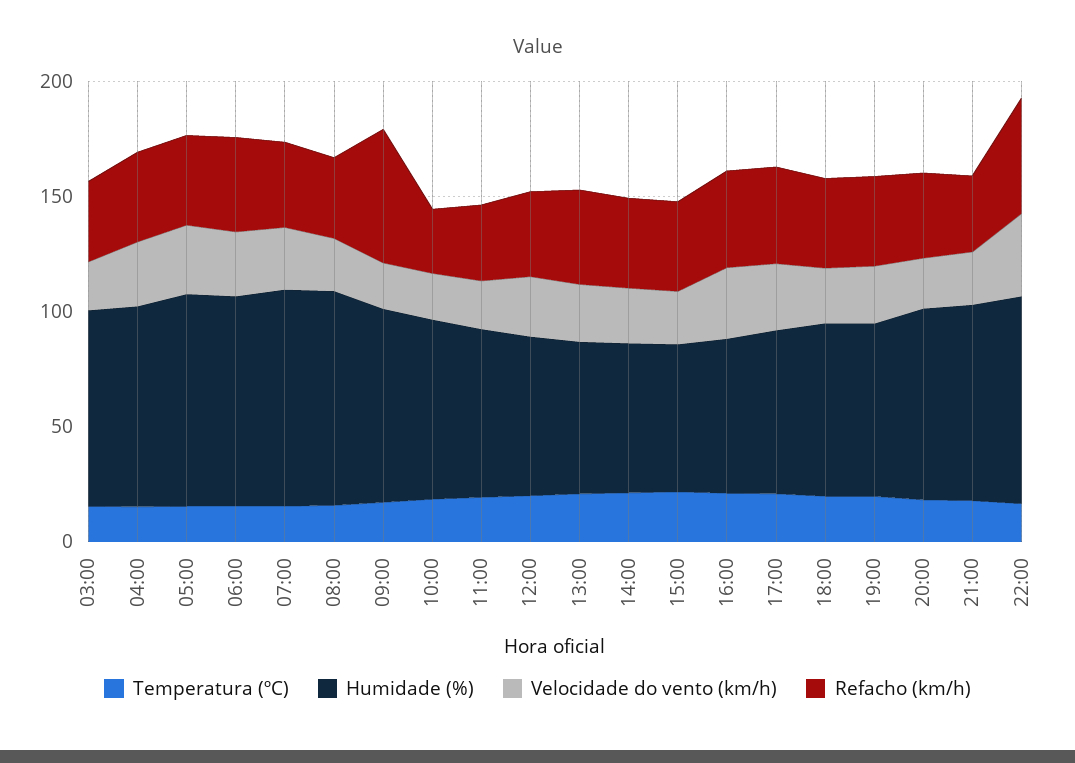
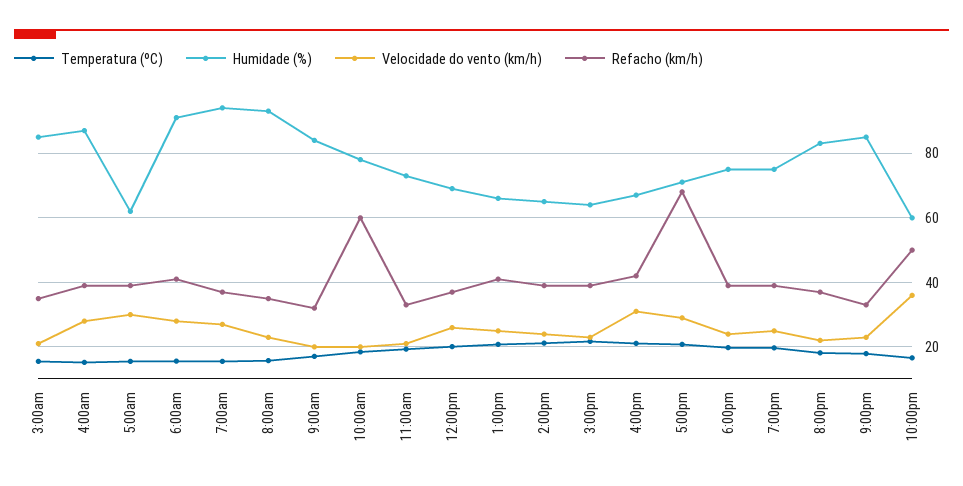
Humidade (%), 05:00: 90 -> 62
Refacho (km/h), 09:00: 60 -> 32
Refacho (km/h), 10:00: 30 -> 60
Refacho (km/h), 17:00: 40 -> 68
Humidade (%), 22:00: 90 -> 60

